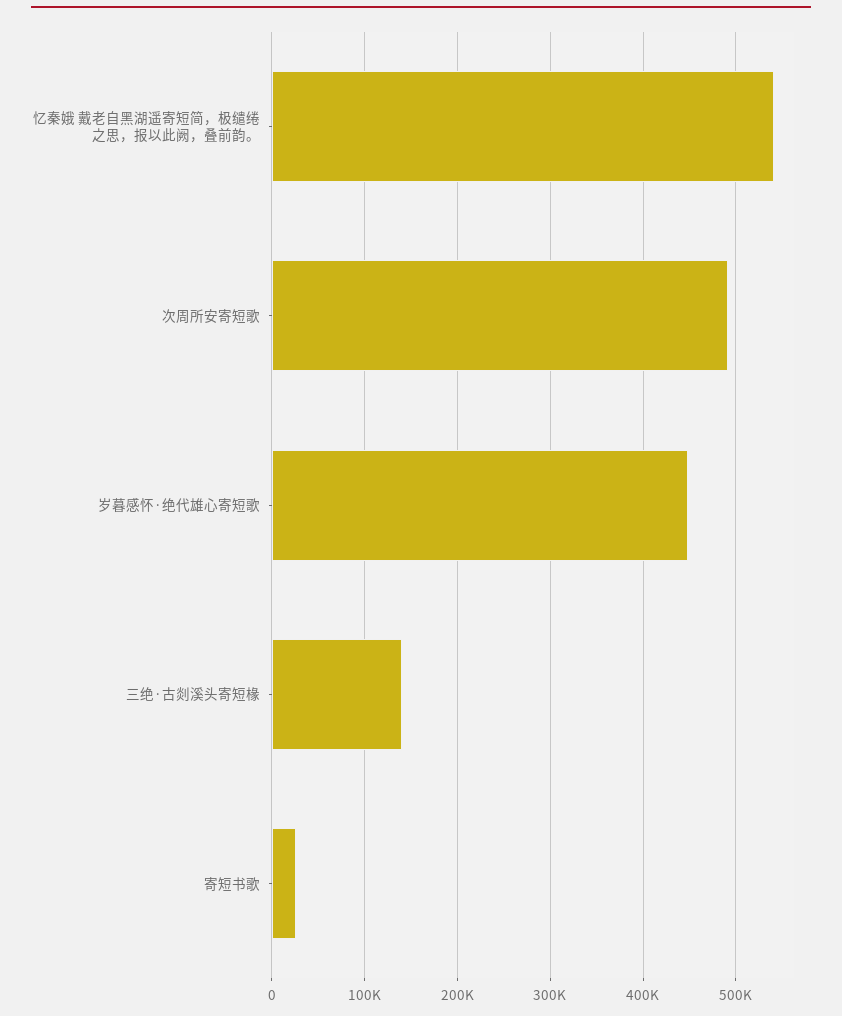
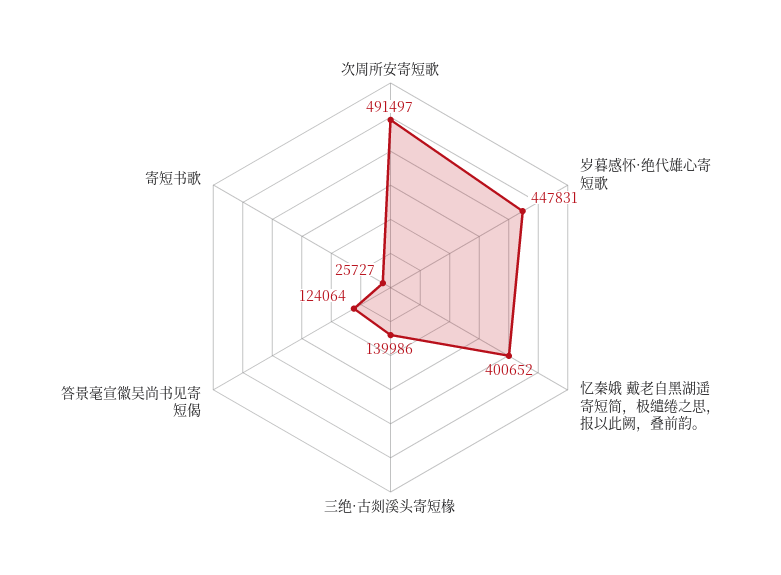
忆秦娥 戴老自黑湖遥寄短简，极缱绻之思，报以此阙，叠前韵。: 540000 -> 400652
答景毫宣徽吴尚书见寄短偈: none -> 124064

